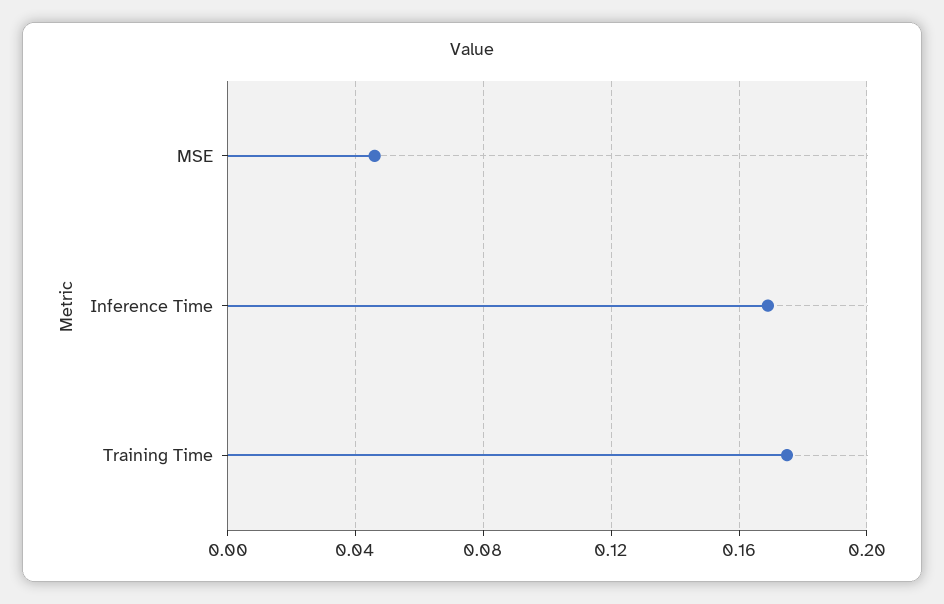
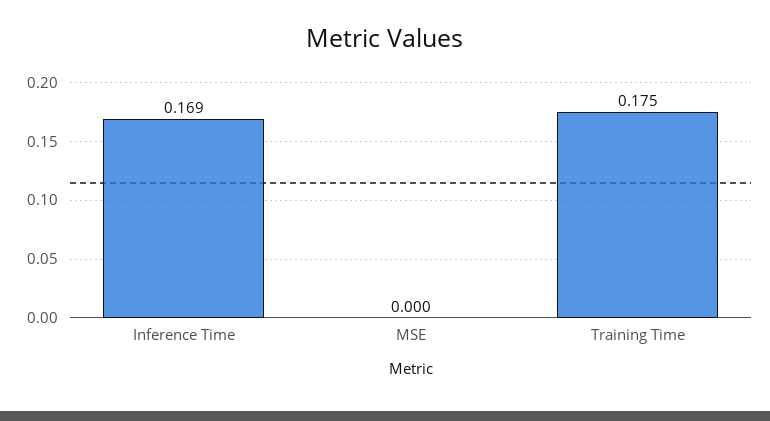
MSE: 0.045 -> 0

